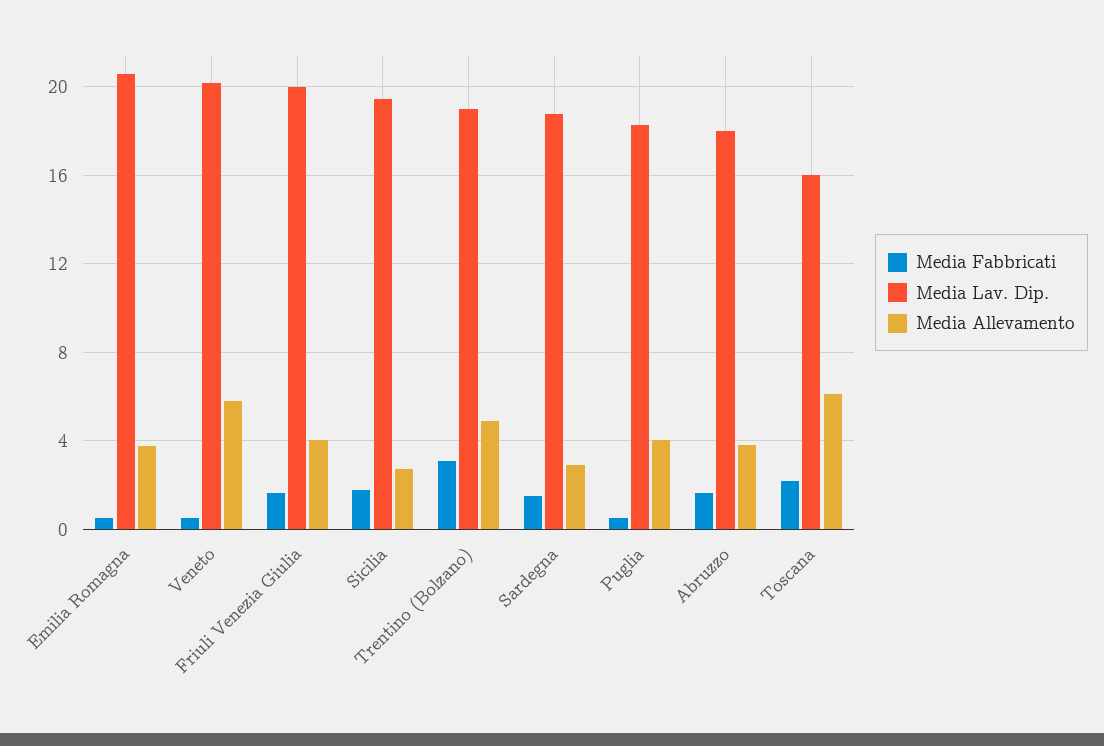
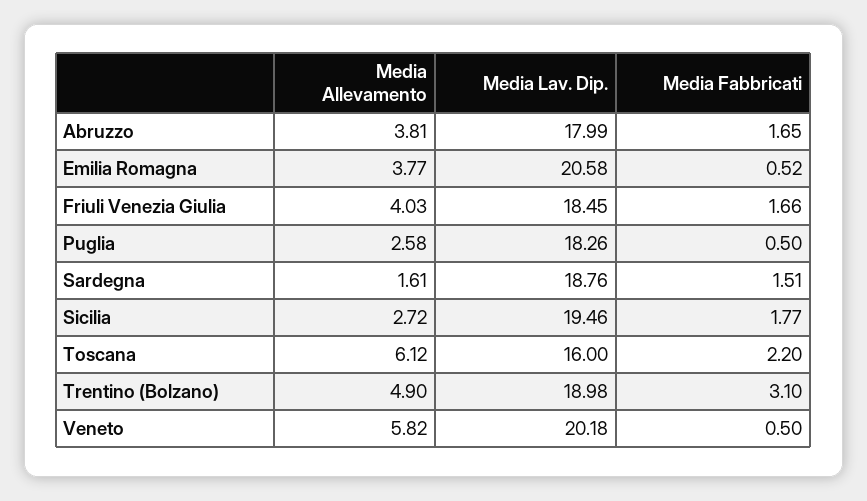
Media Lav. Dip., Friuli Venezia Giulia: 20 -> 18.45
Media Allevamento, Sardegna: 3 -> 1.61
Media Allevamento, Puglia: 4 -> 2.58

